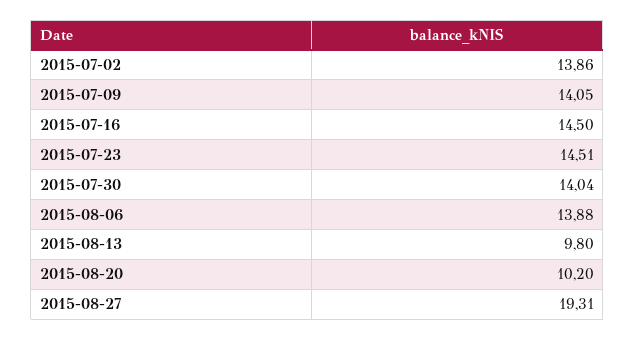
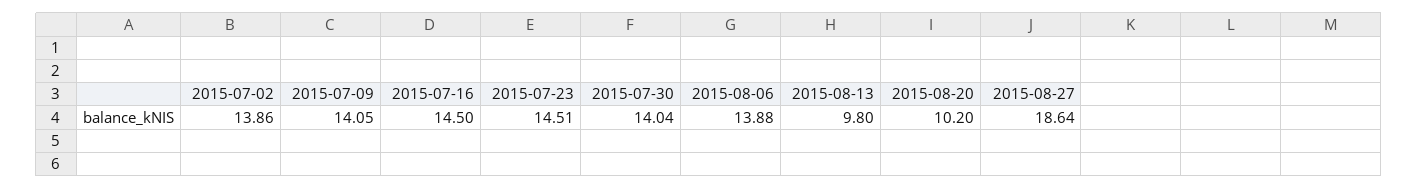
2015-08-27: 19.31 -> 18.64

